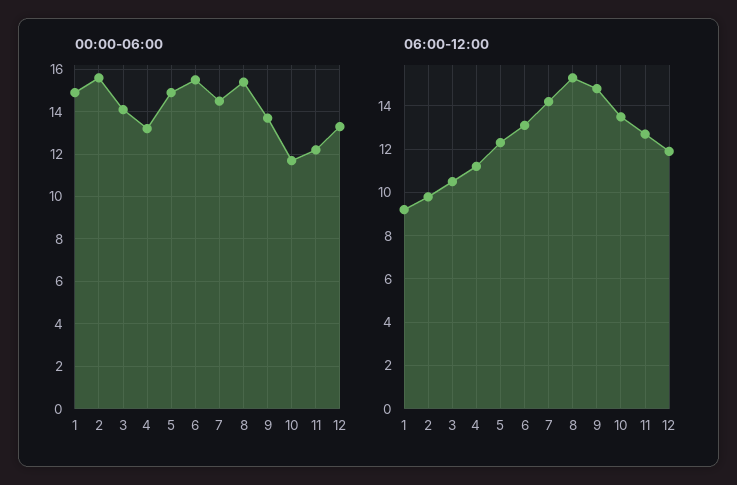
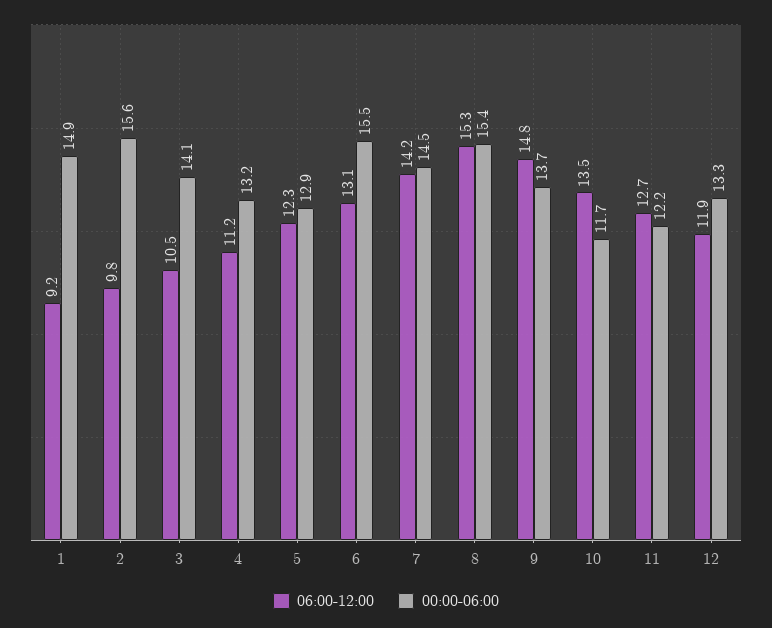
00:00-06:00, 5: 15 -> 12.9

